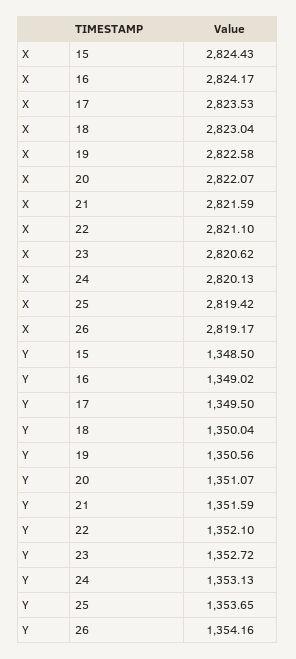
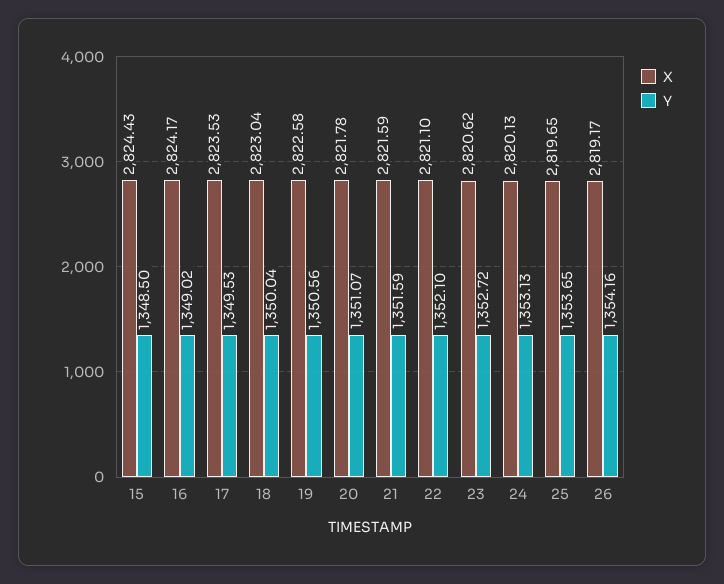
X, 20: 2822.07 -> 2821.78
X, 25: 2819.42 -> 2819.65
Y, 17: 1349.5 -> 1349.53

